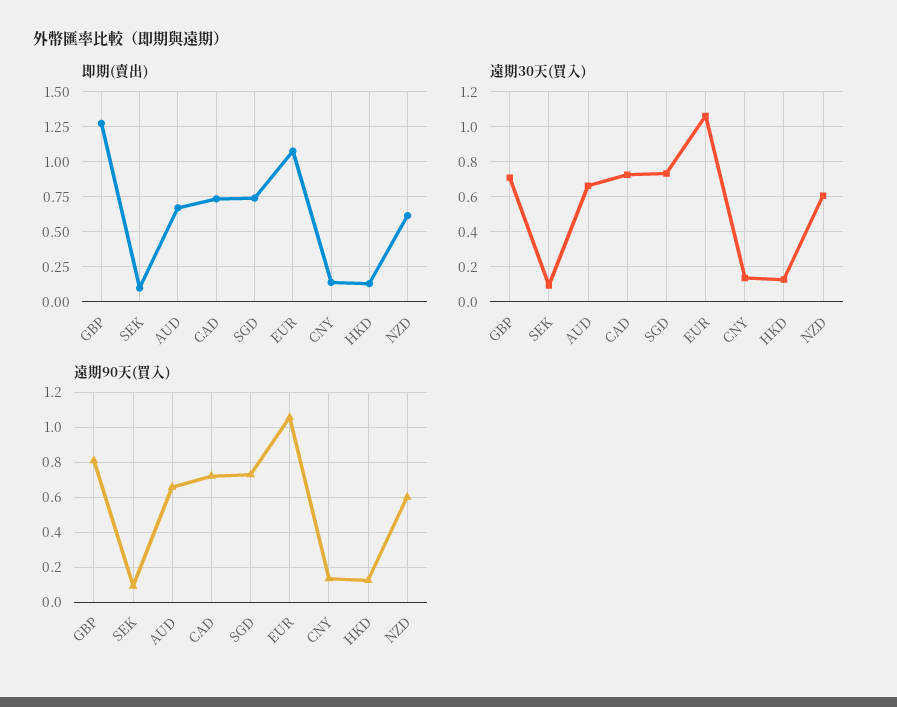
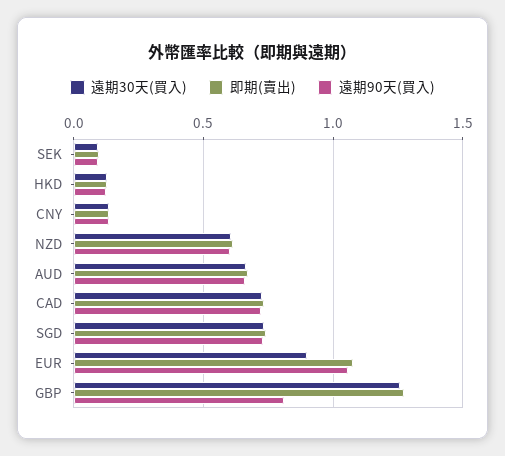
遠期30天(買入), GBP: 0.7 -> 1.25
遠期30天(買入), EUR: 1.05 -> 0.9

